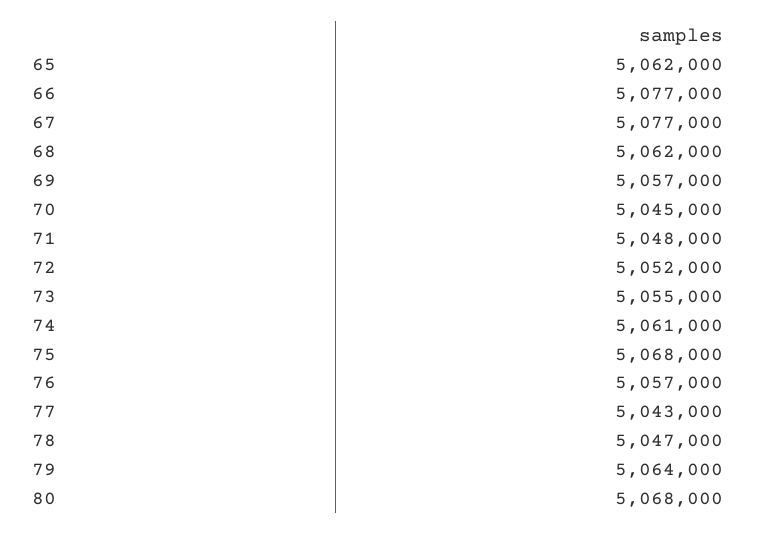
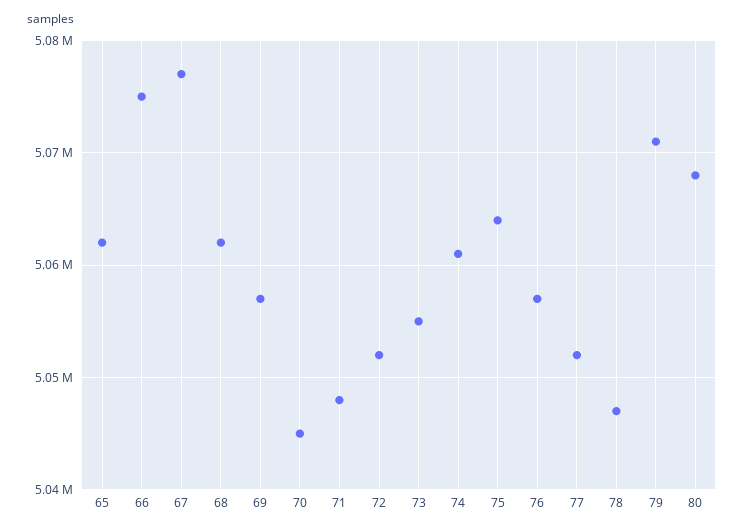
66: 5077000 -> 5075000
75: 5068000 -> 5064000
77: 5043000 -> 5052000
79: 5064000 -> 5071000

